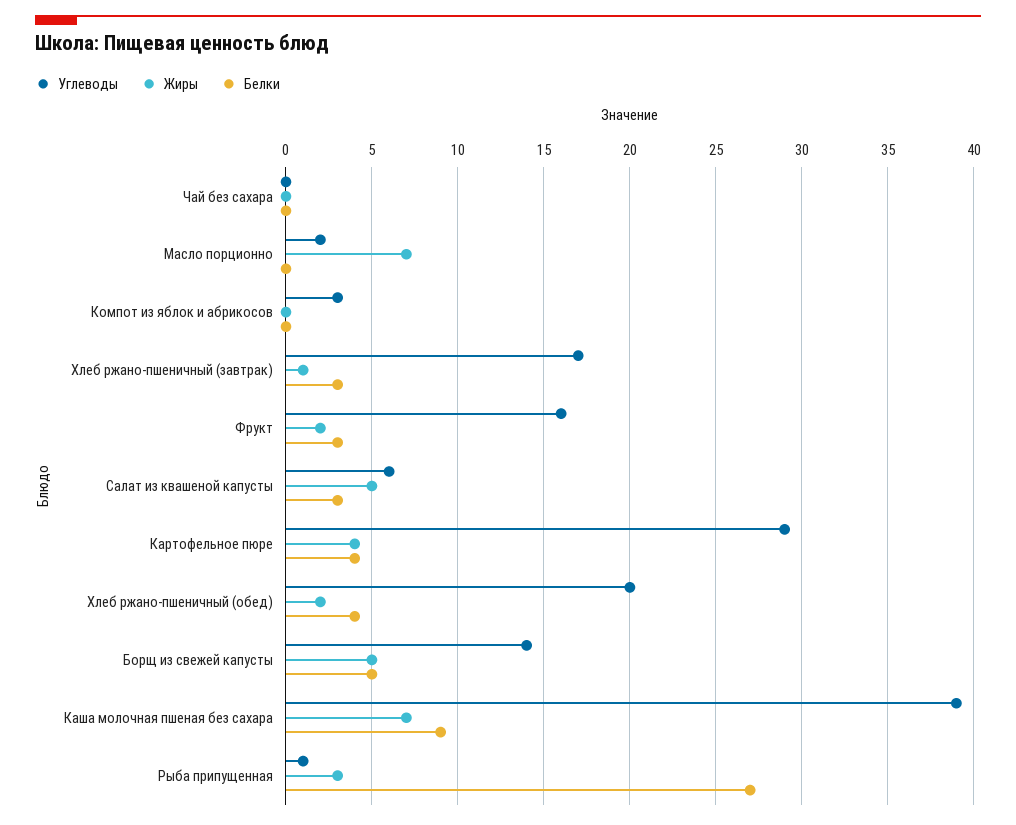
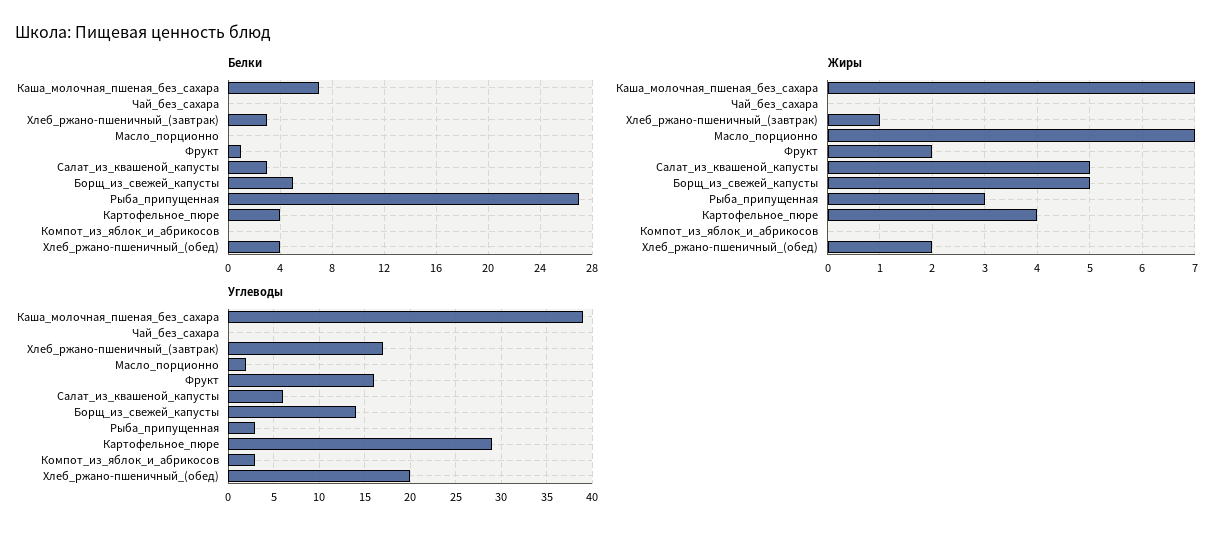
Белки, Фрукт: 3 -> 1
Белки, Каша молочная пшеная без сахара: 9 -> 7
Углеводы, Рыба припущенная: 1 -> 3

